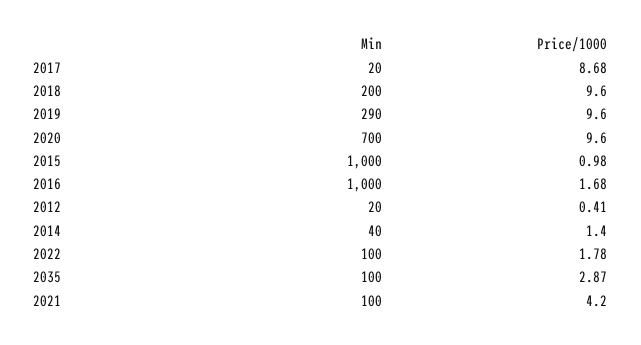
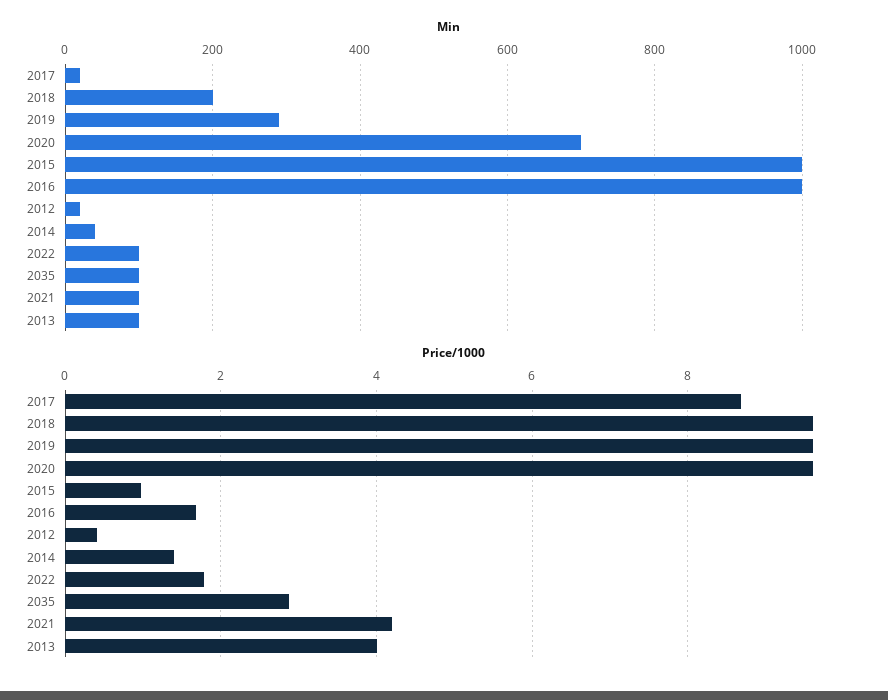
Min, 2013: none -> 100
Price/1000, 2013: none -> 4

